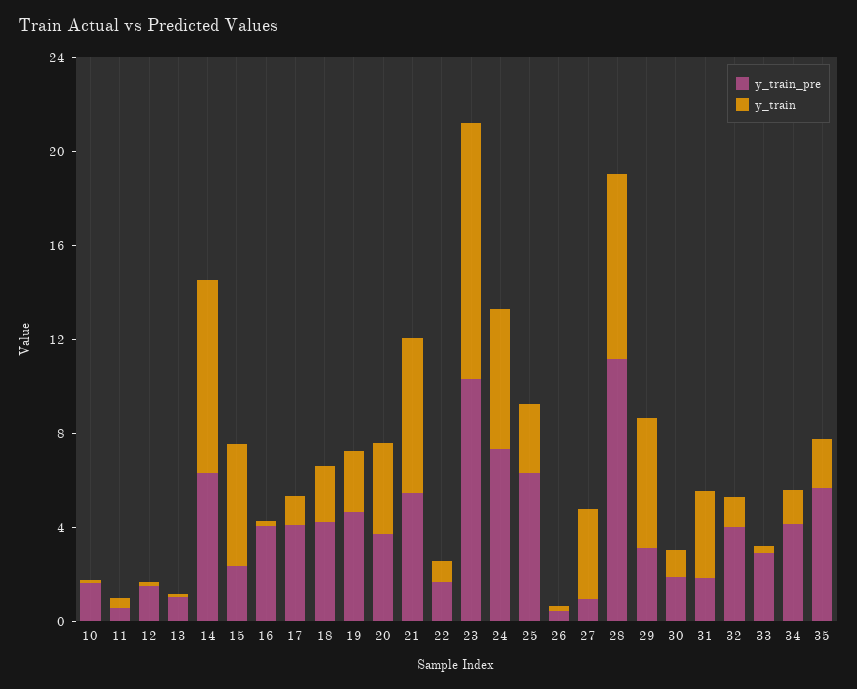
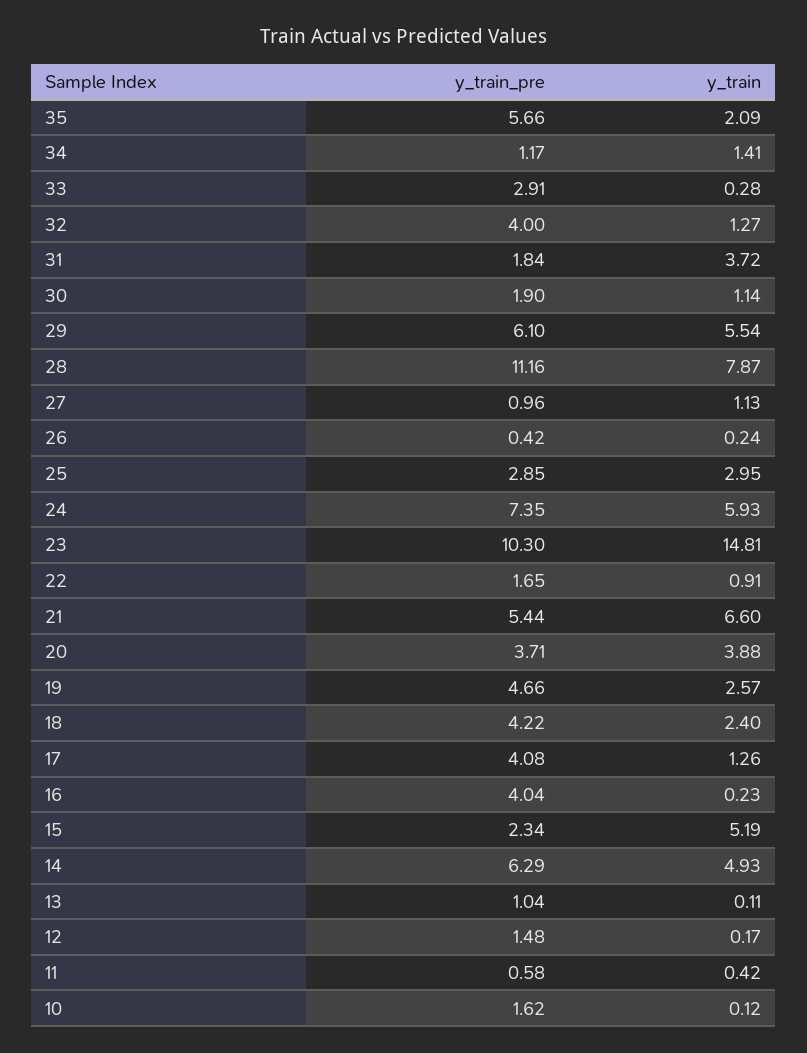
y_train, 14: 8 -> 4.93
y_train, 23: 11 -> 14.81
y_train_pre, 25: 6 -> 2.85
y_train, 27: 4 -> 1.13
y_train_pre, 29: 3 -> 6.1
y_train_pre, 34: 4 -> 1.17

